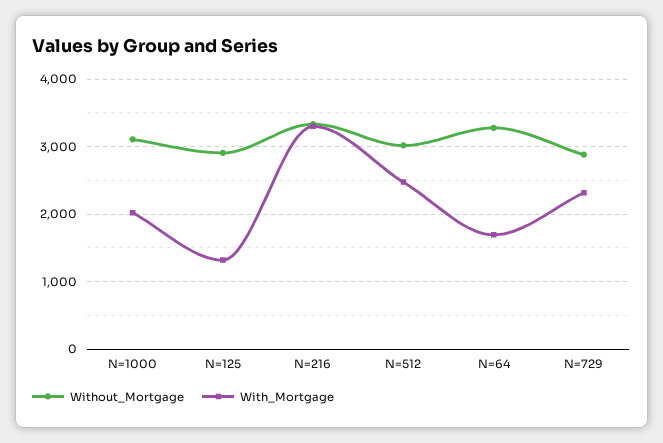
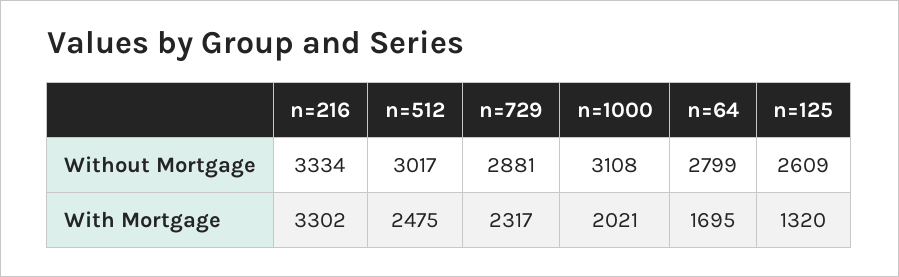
Without_Mortgage, N=125: 2900 -> 2609
Without_Mortgage, N=64: 3300 -> 2799

